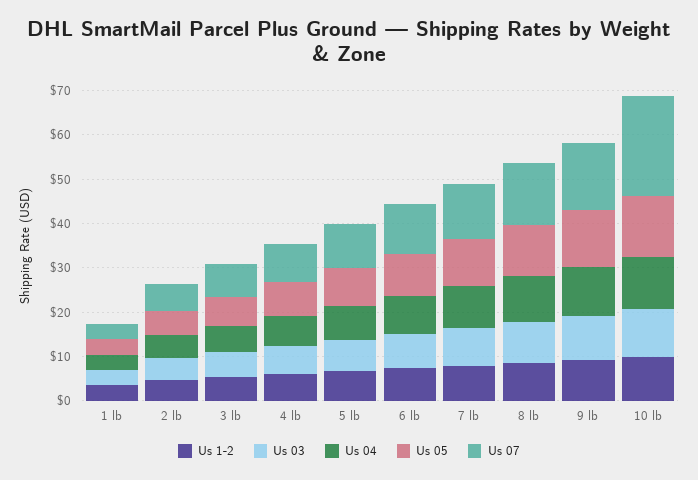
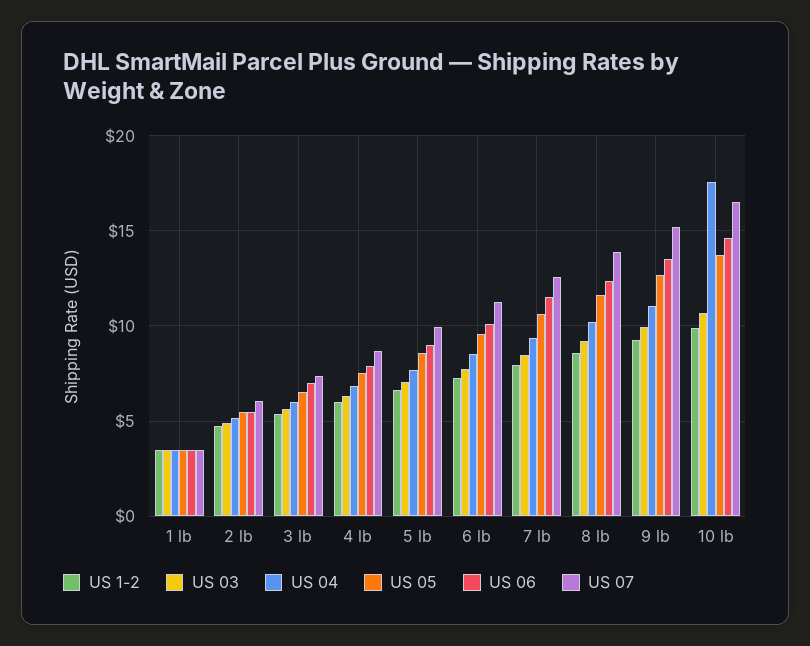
Us 04, 10 lb: 12 -> 17.5
Us 07, 10 lb: 22 -> 16.5
US 06, 1 lb: none -> 3.5
US 06, 2 lb: none -> 5.5
US 06, 3 lb: none -> 7
US 06, 4 lb: none -> 8
US 06, 5 lb: none -> 9
US 06, 6 lb: none -> 10
US 06, 7 lb: none -> 11.5
US 06, 8 lb: none -> 12.5
US 06, 9 lb: none -> 13.5
US 06, 10 lb: none -> 14.5

